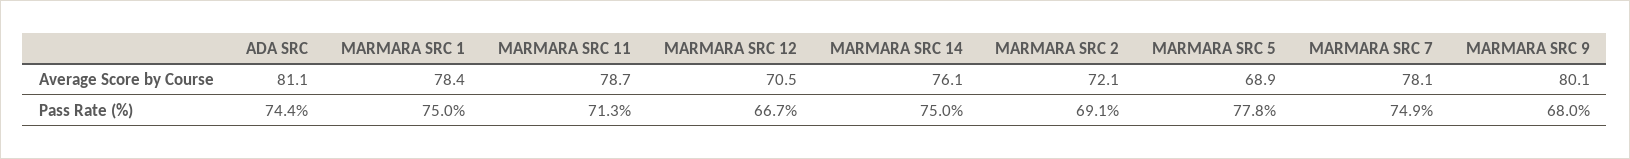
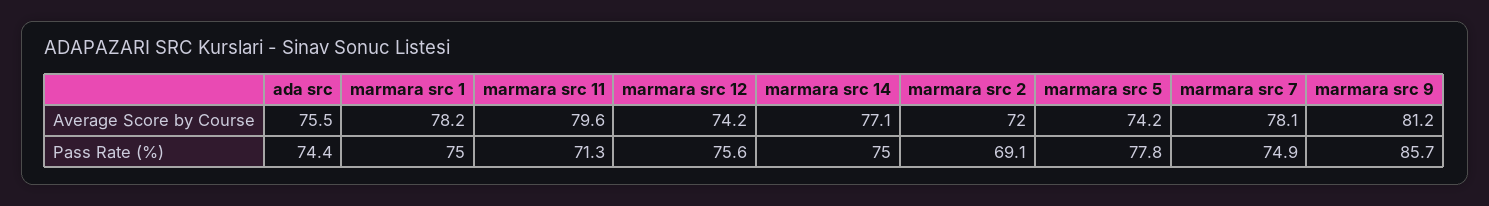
ADA SRC, Average Score by Course: 81.1 -> 75.5
MARMARA SRC 1, Average Score by Course: 78.4 -> 78.2
MARMARA SRC 11, Average Score by Course: 78.7 -> 79.6
MARMARA SRC 12, Average Score by Course: 70.5 -> 74.2
MARMARA SRC 14, Average Score by Course: 76.1 -> 77.1
MARMARA SRC 2, Average Score by Course: 72.1 -> 72
MARMARA SRC 5, Average Score by Course: 68.9 -> 74.2
MARMARA SRC 9, Average Score by Course: 80.1 -> 81.2
MARMARA SRC 12, Pass Rate (%): 66.7 -> 75.6
MARMARA SRC 9, Pass Rate (%): 68 -> 85.7

